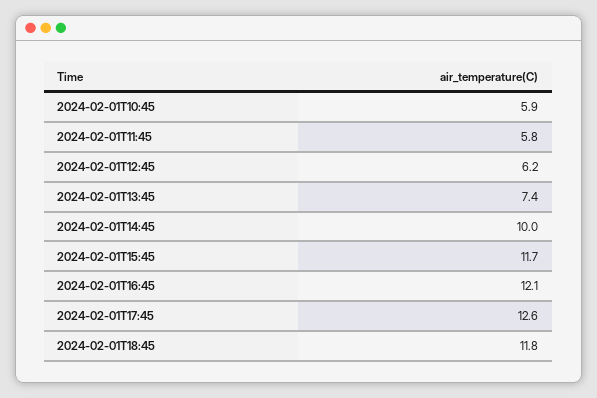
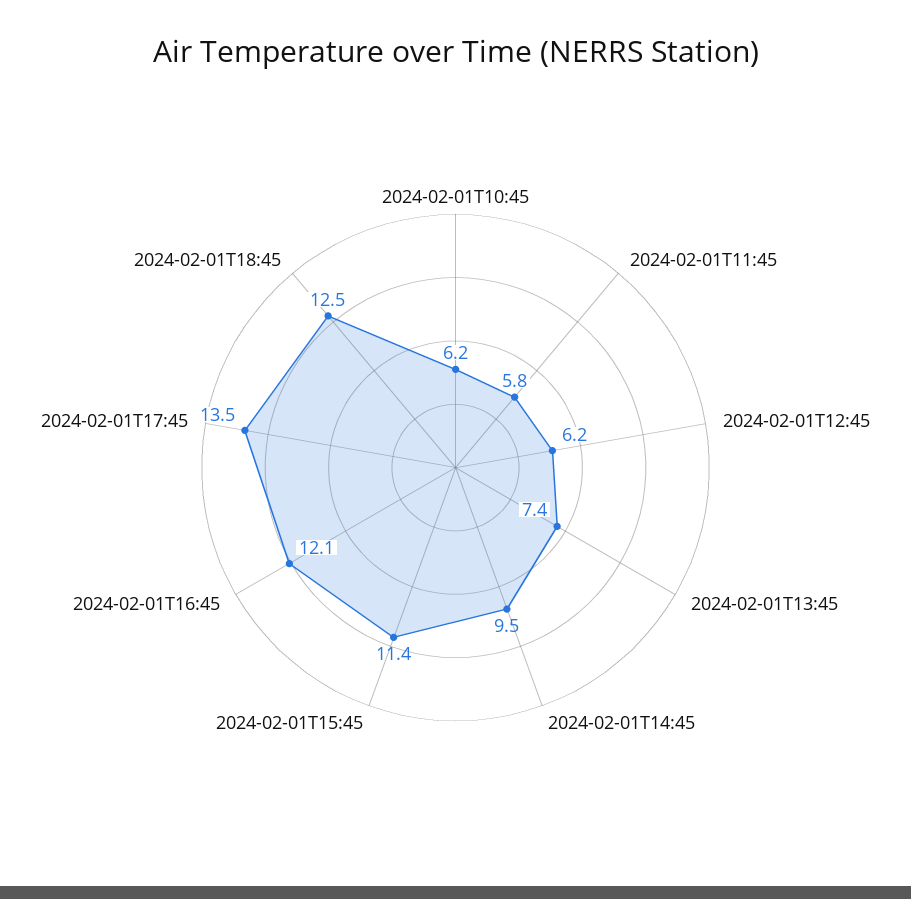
2024-02-01T10:45: 5.9 -> 6.2
2024-02-01T14:45: 10 -> 9.5
2024-02-01T15:45: 11.7 -> 11.4
2024-02-01T17:45: 12.6 -> 13.5
2024-02-01T18:45: 11.8 -> 12.5

